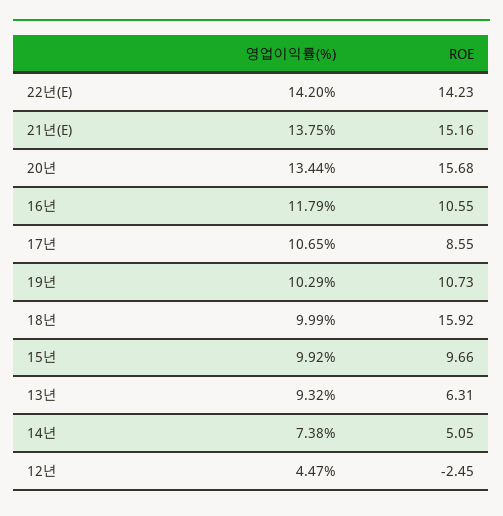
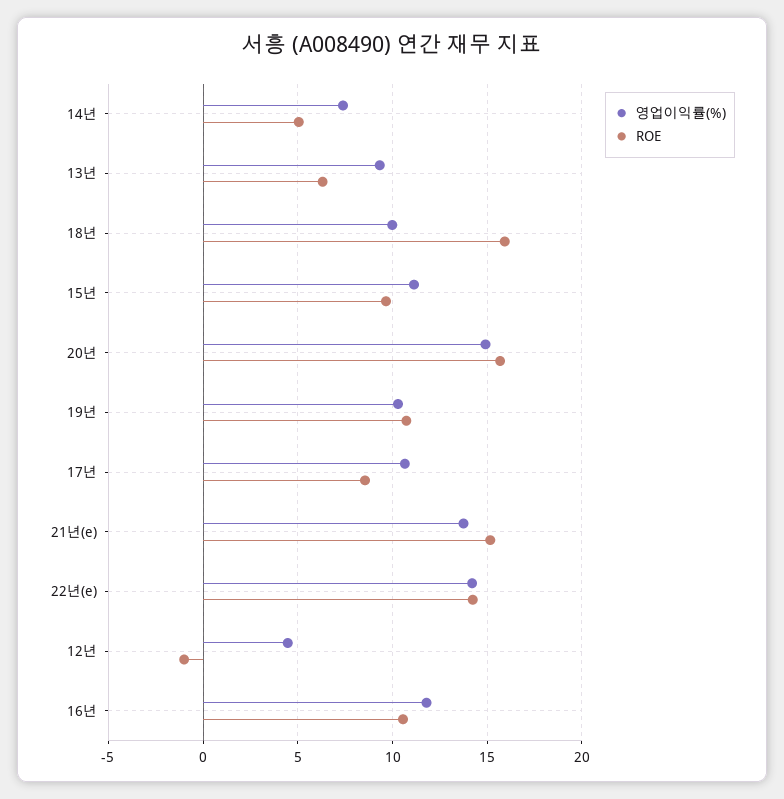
영업이익률(%), 20년: 13.44 -> 15
영업이익률(%), 15년: 9.92 -> 11
ROE, 12년: -2.45 -> -1

